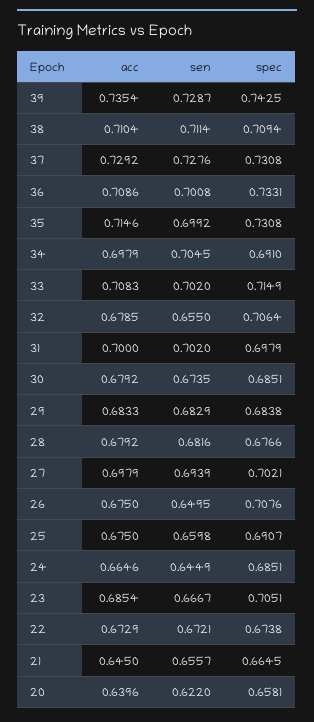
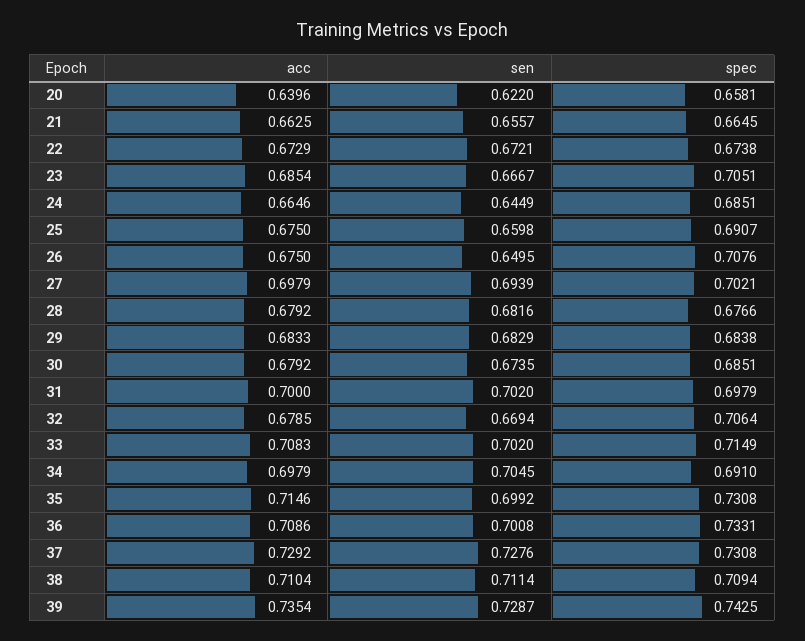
sen, 32: 0.655 -> 0.6694
acc, 21: 0.645 -> 0.6625

